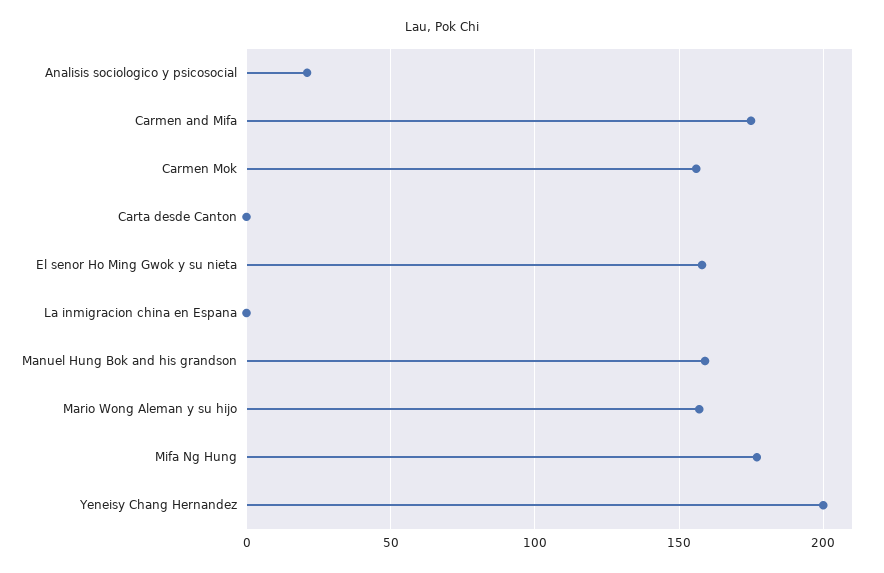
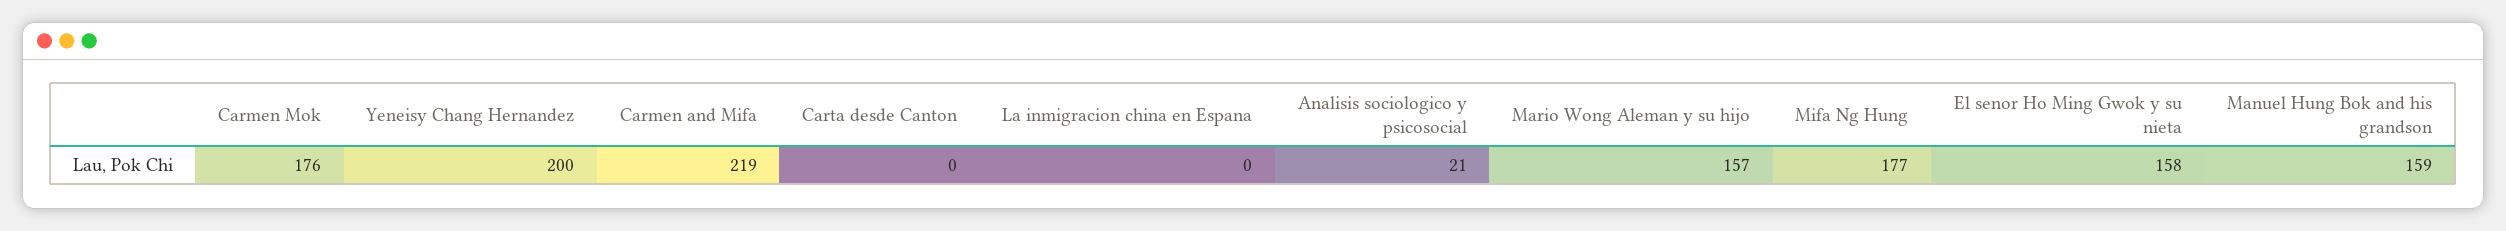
Carmen and Mifa: 175 -> 219
Carmen Mok: 155 -> 176

